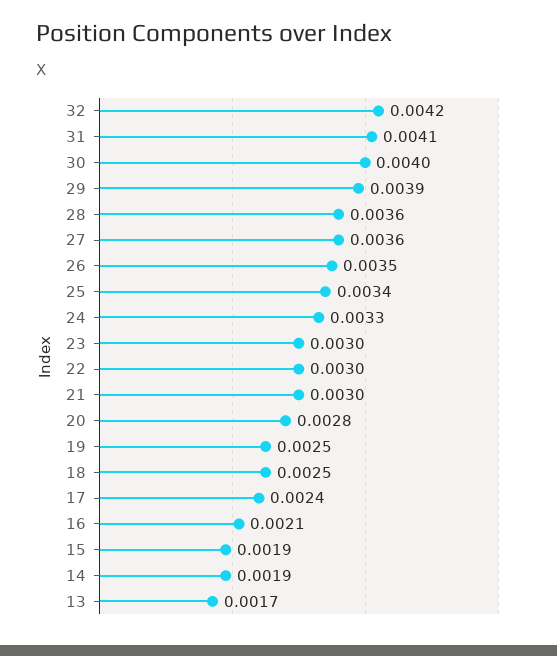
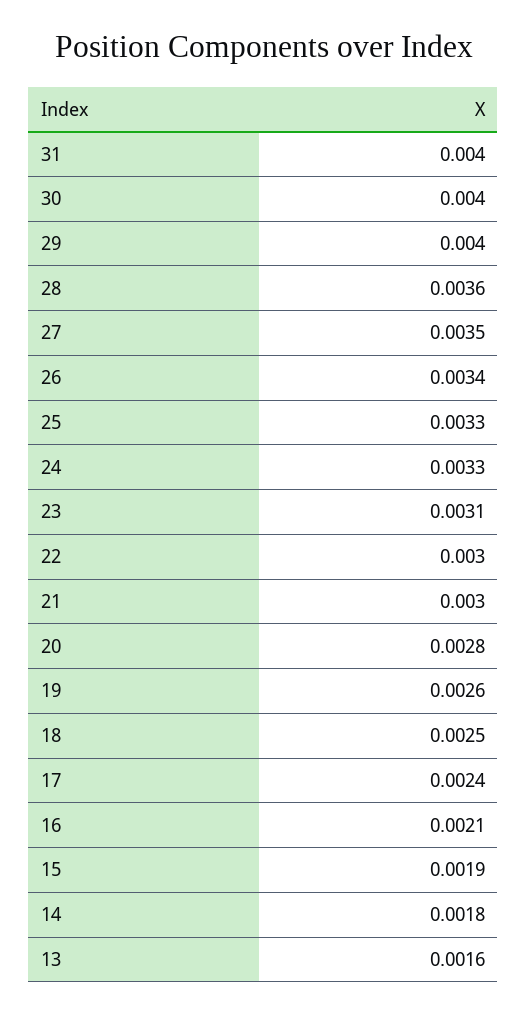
32: 0.0042 -> none
31: 0.0041 -> 0.004
29: 0.0039 -> 0.004
27: 0.0036 -> 0.0035
26: 0.0035 -> 0.0034
25: 0.0034 -> 0.0033
23: 0.003 -> 0.0031
19: 0.0025 -> 0.0026
14: 0.0019 -> 0.0018
13: 0.0017 -> 0.0016

